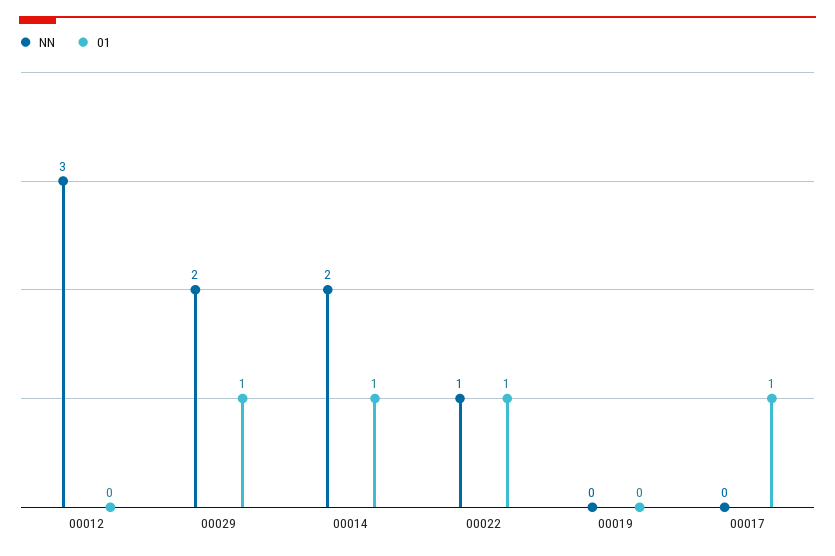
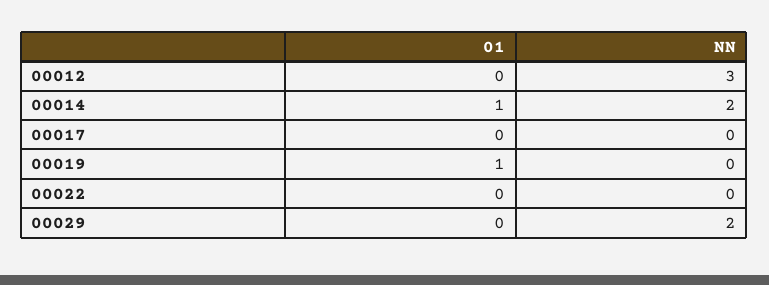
01, 00029: 1 -> 0
NN, 00022: 1 -> 0
01, 00022: 1 -> 0
01, 00019: 0 -> 1
01, 00017: 1 -> 0

